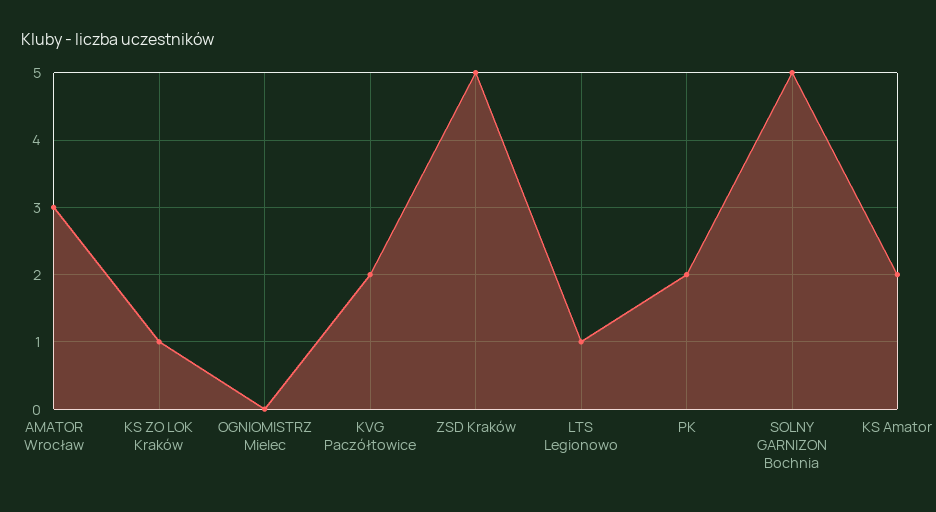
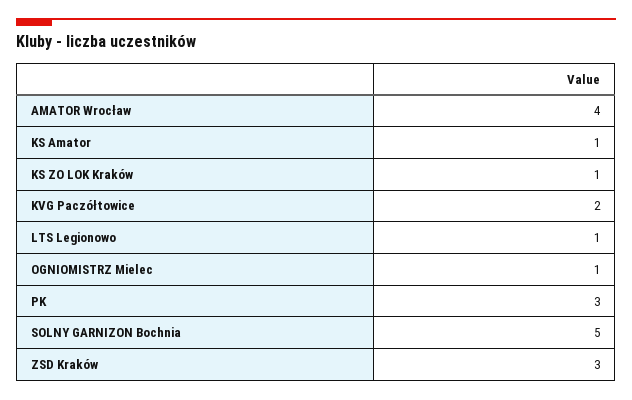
AMATOR Wrocław: 3 -> 4
OGNIOMISTRZ Mielec: 0 -> 1
ZSD Kraków: 5 -> 3
PK: 2 -> 3
KS Amator: 2 -> 1

